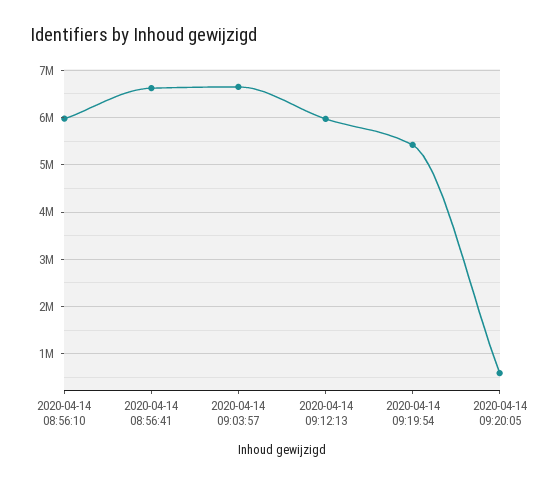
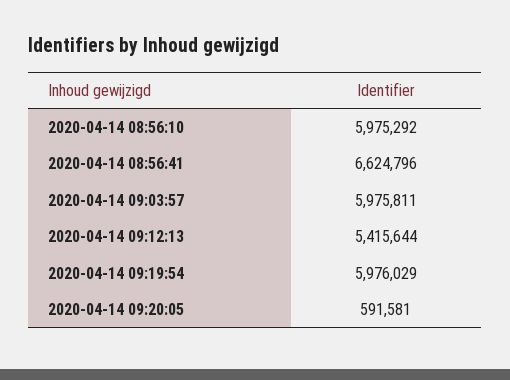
2020-04-14 09:03:57: 6600000 -> 5975811
2020-04-14 09:12:13: 6000000 -> 5415644
2020-04-14 09:19:54: 5400000 -> 5976029

